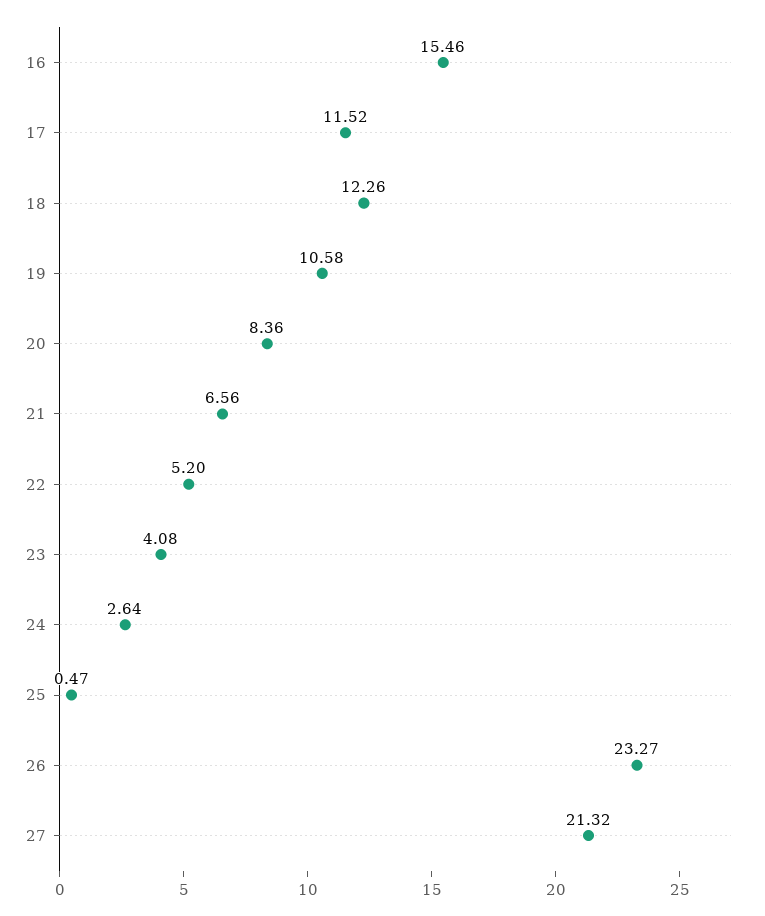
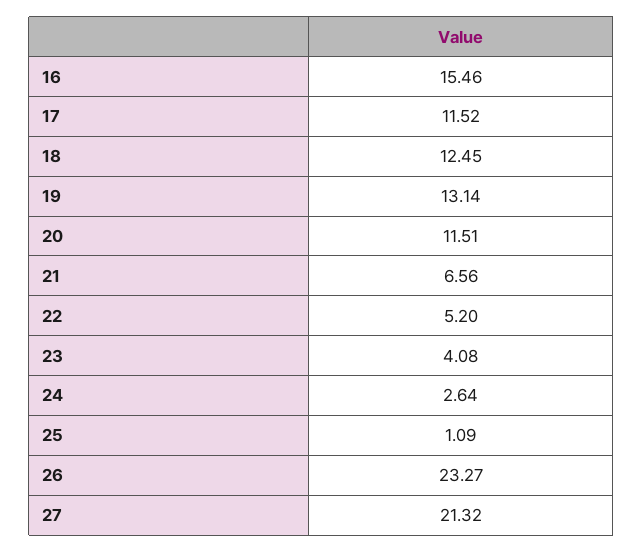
18: 12.26 -> 12.45
19: 10.58 -> 13.14
20: 8.36 -> 11.51
25: 0.47 -> 1.09

